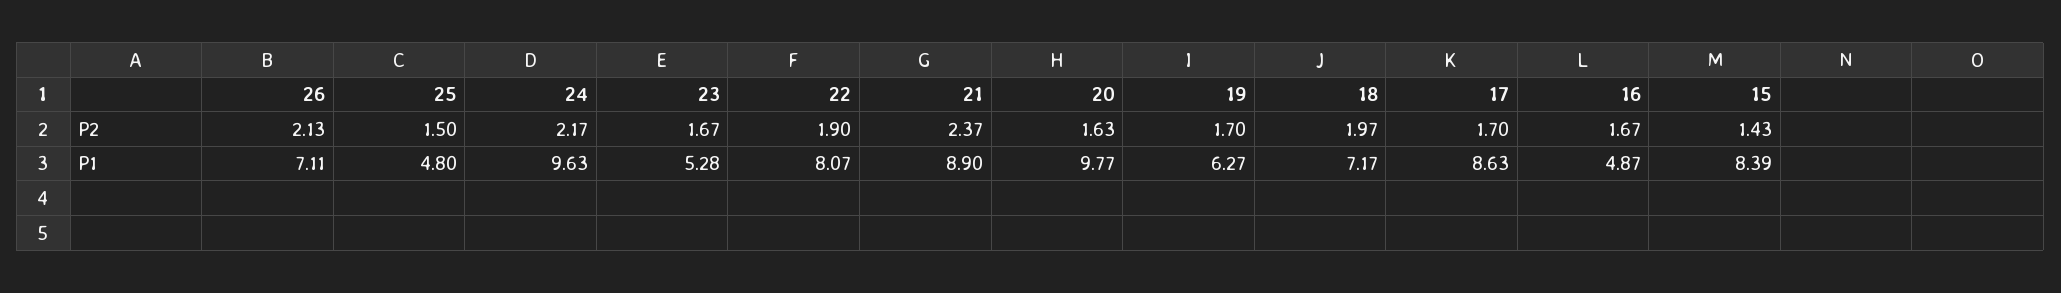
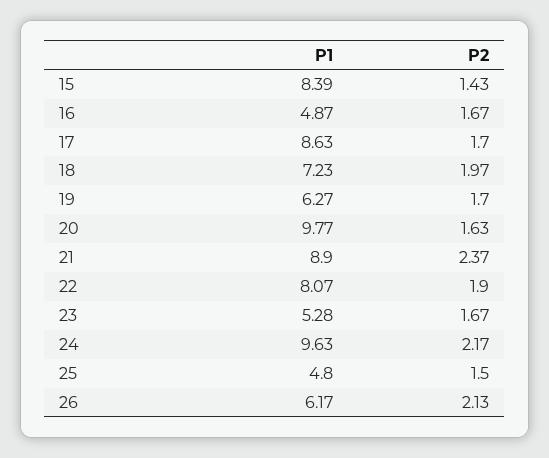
26, P1: 7.11 -> 6.17
18, P1: 7.17 -> 7.23

